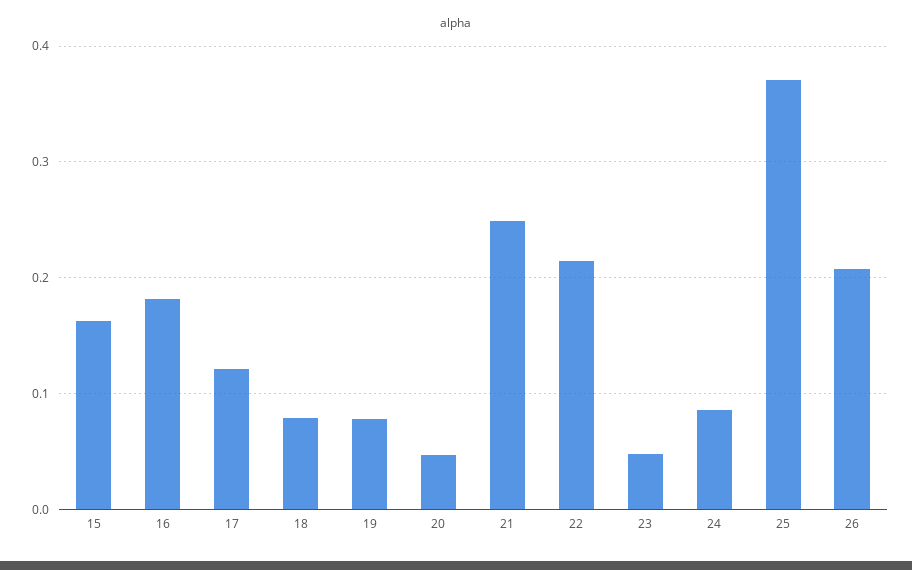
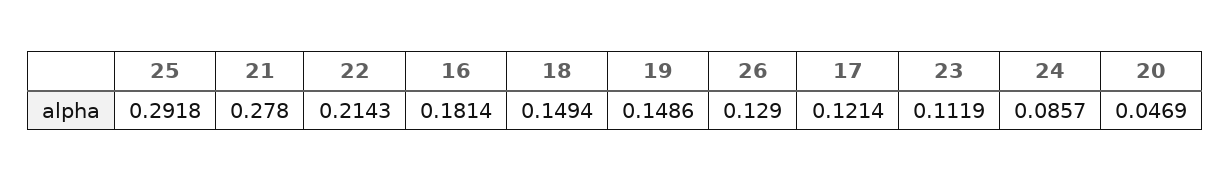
15: 0.16 -> none
18: 0.08 -> 0.1494
19: 0.08 -> 0.1486
21: 0.25 -> 0.278
23: 0.05 -> 0.1119
25: 0.37 -> 0.2918
26: 0.21 -> 0.129

